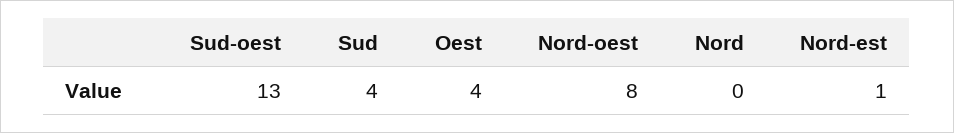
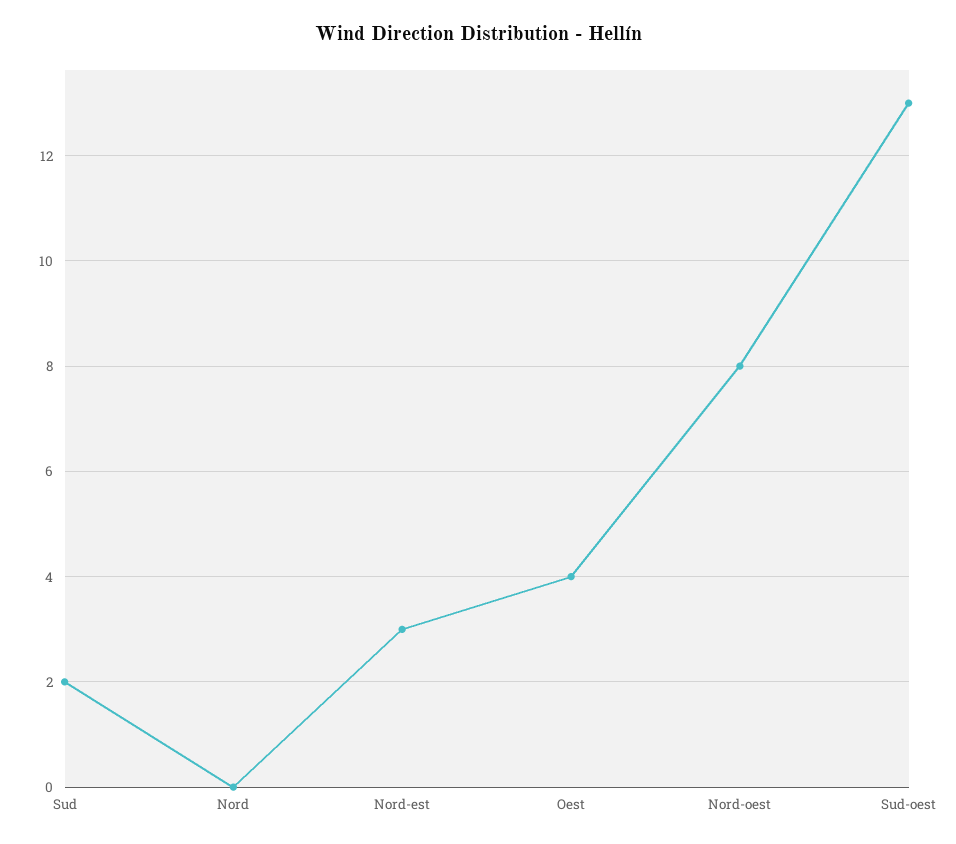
Sud: 4 -> 2
Nord-est: 1 -> 3

